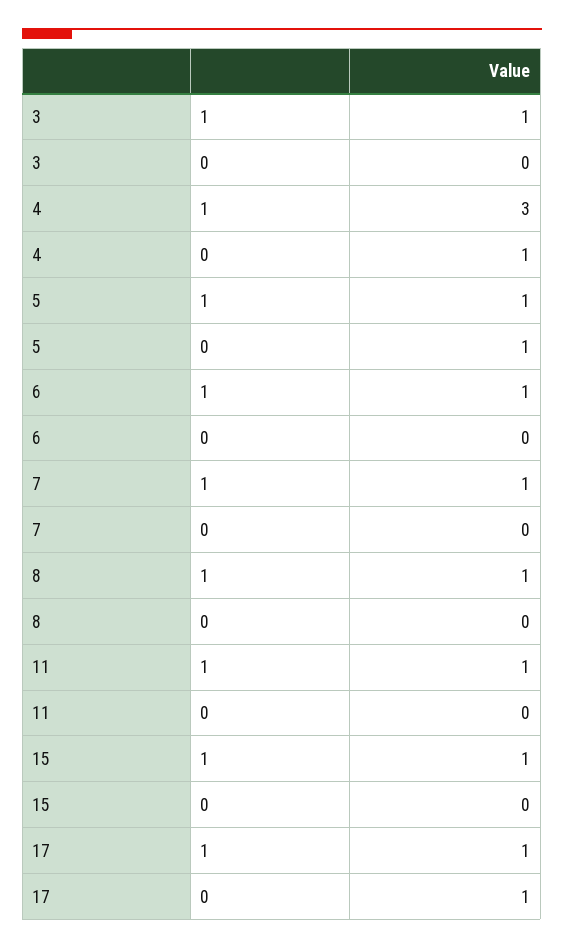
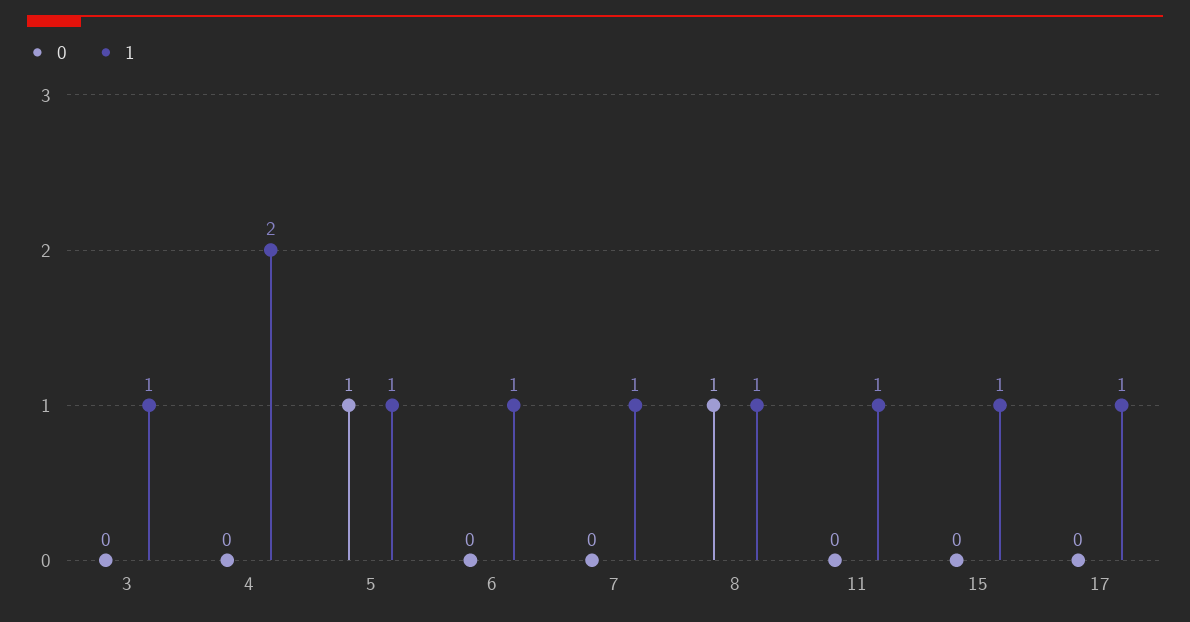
1, 4: 3 -> 2
0, 4: 1 -> 0
0, 8: 0 -> 1
0, 17: 1 -> 0

